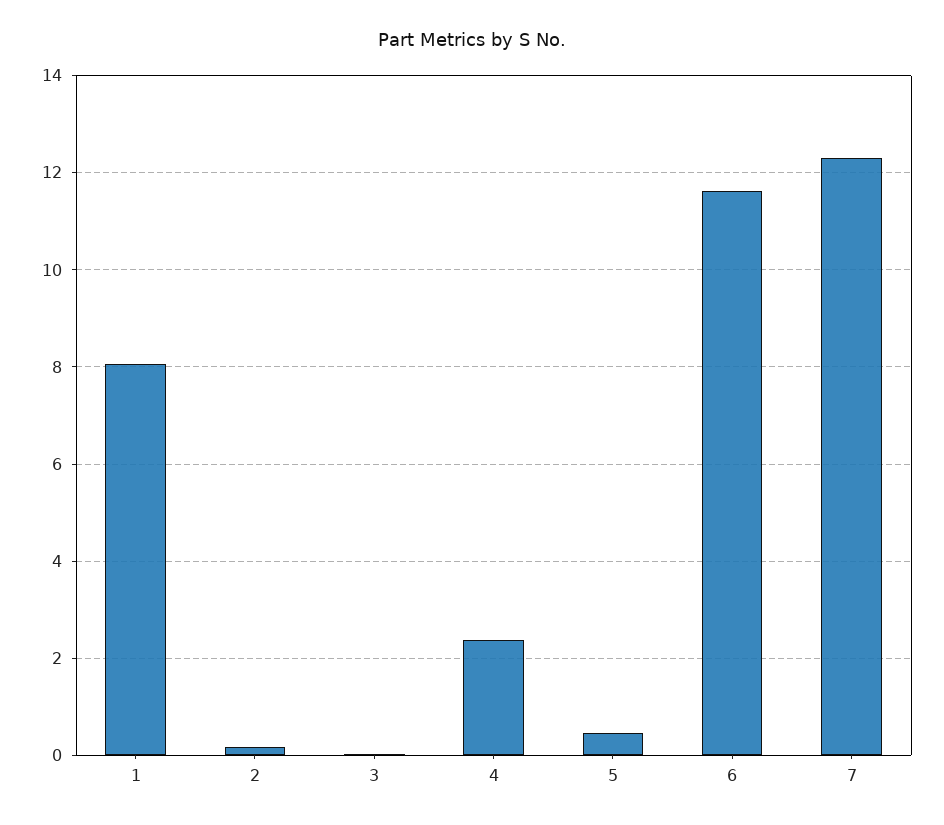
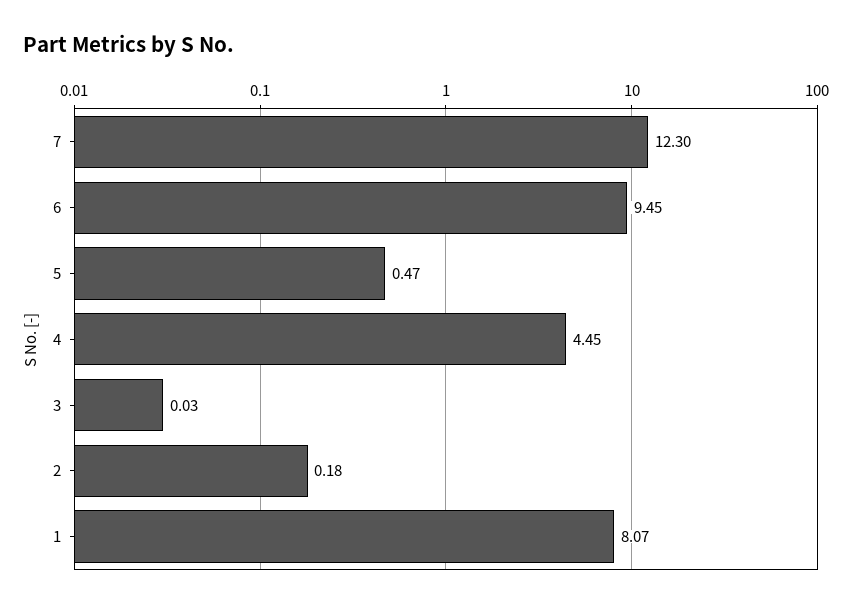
4: 2.4 -> 4.45
6: 11.6 -> 9.45

